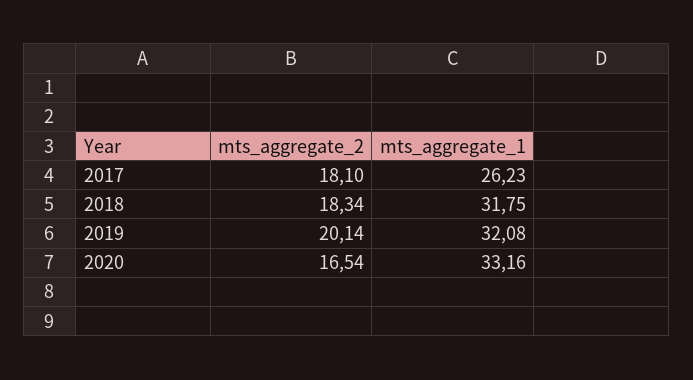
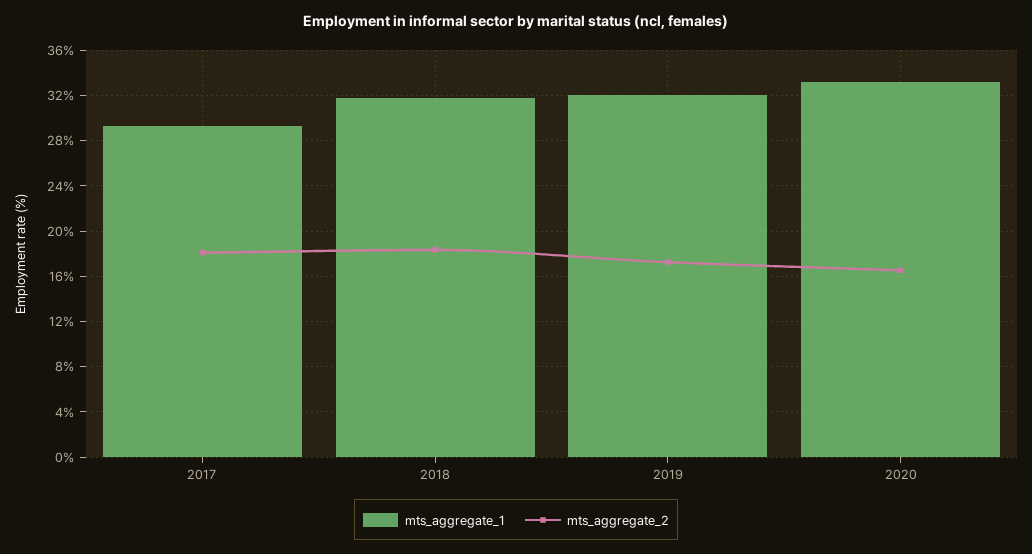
mts_aggregate_1, 2017: 26.23 -> 29
mts_aggregate_2, 2019: 20.14 -> 17

